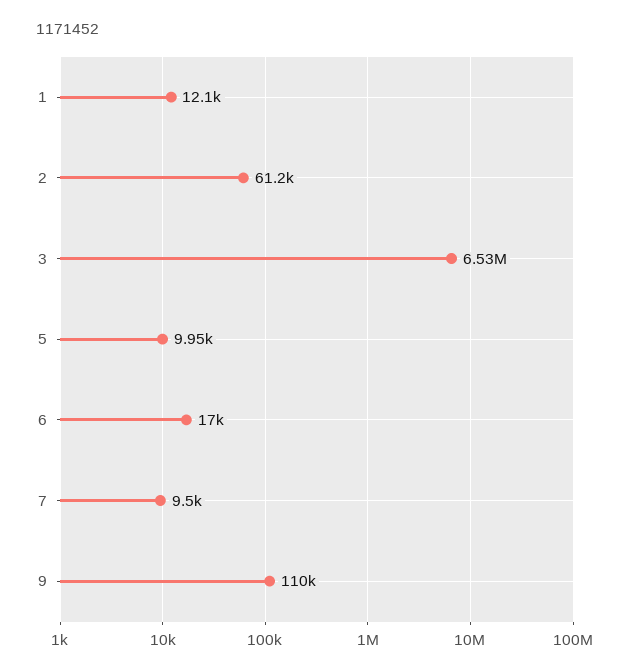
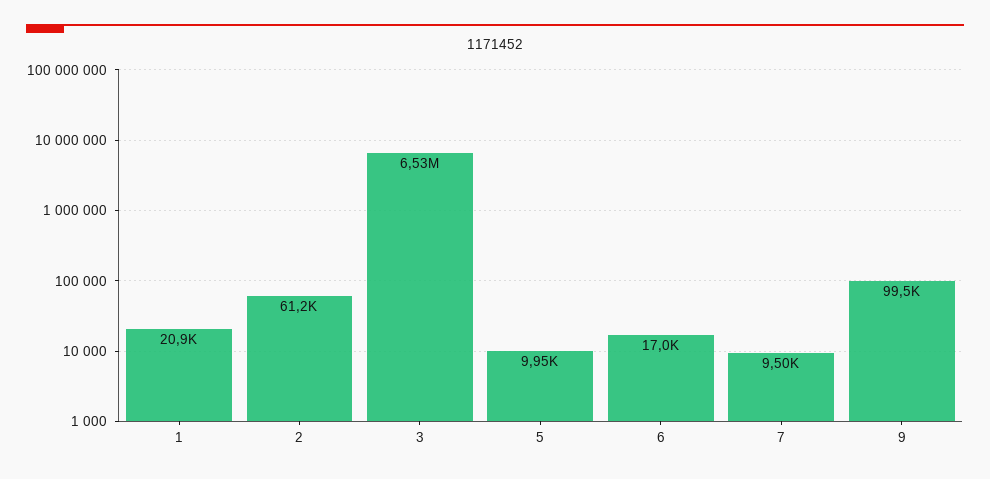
1: 12100 -> 20900
9: 110000 -> 99500

